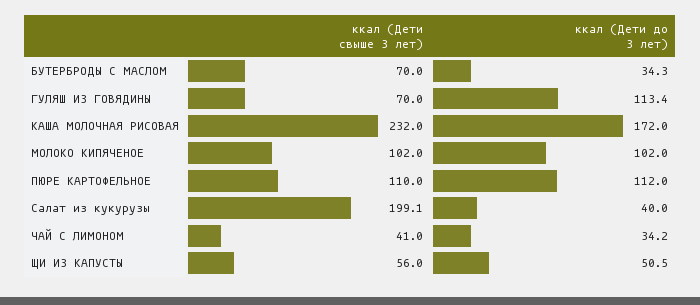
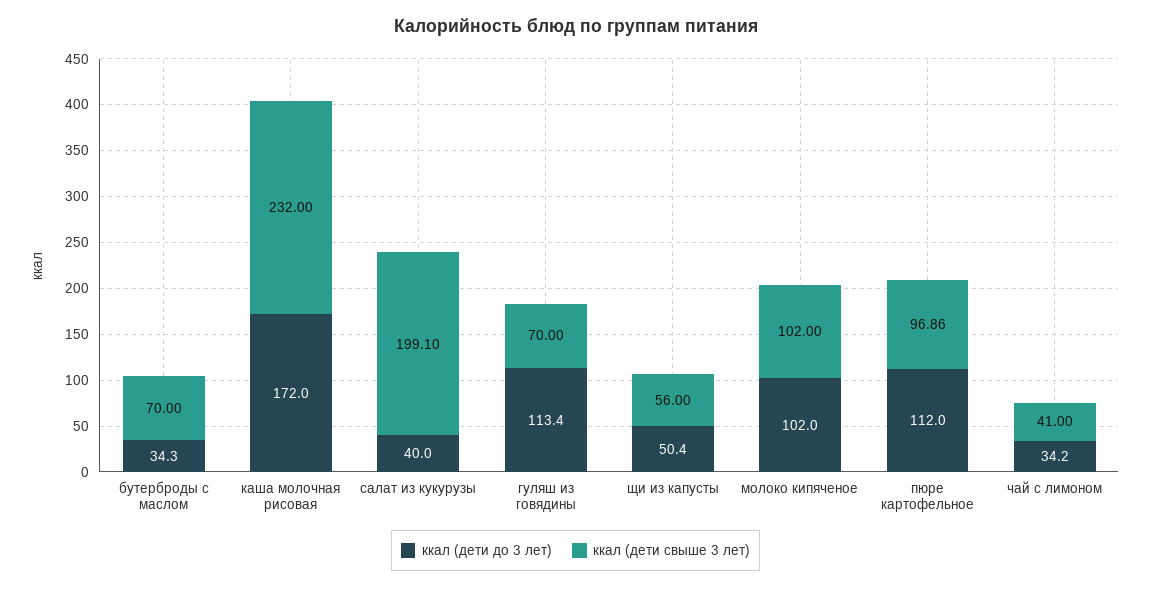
ккал (Дети свыше 3 лет), ПЮРЕ КАРТОФЕЛЬНОЕ: 110 -> 96.86
ккал (Дети до 3 лет), ЩИ ИЗ КАПУСТЫ: 50.5 -> 50.4

